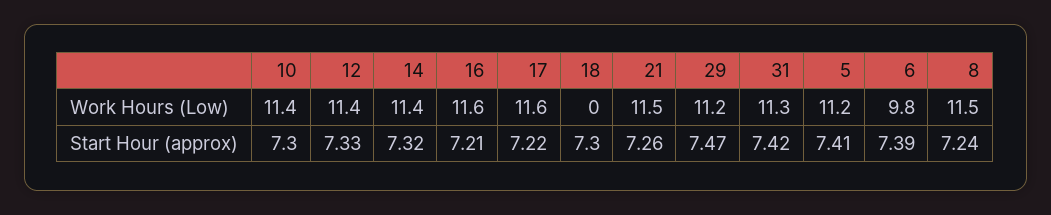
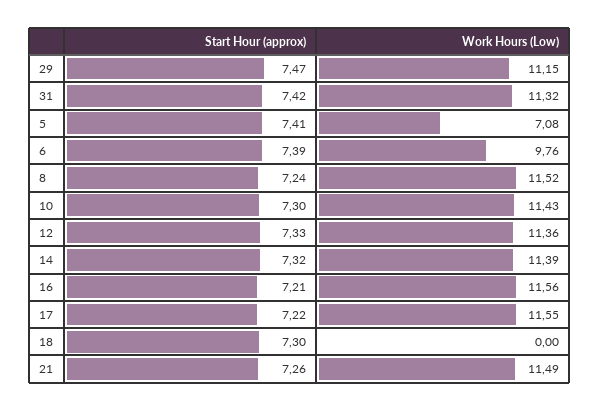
5, Work Hours (Low): 11.2 -> 7.08

